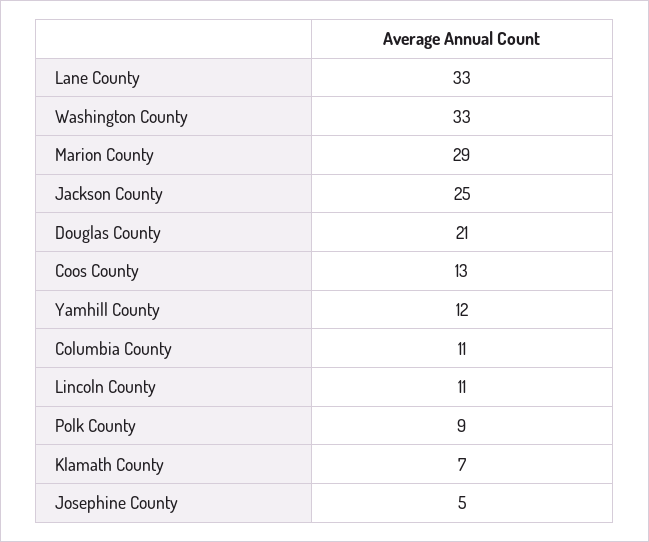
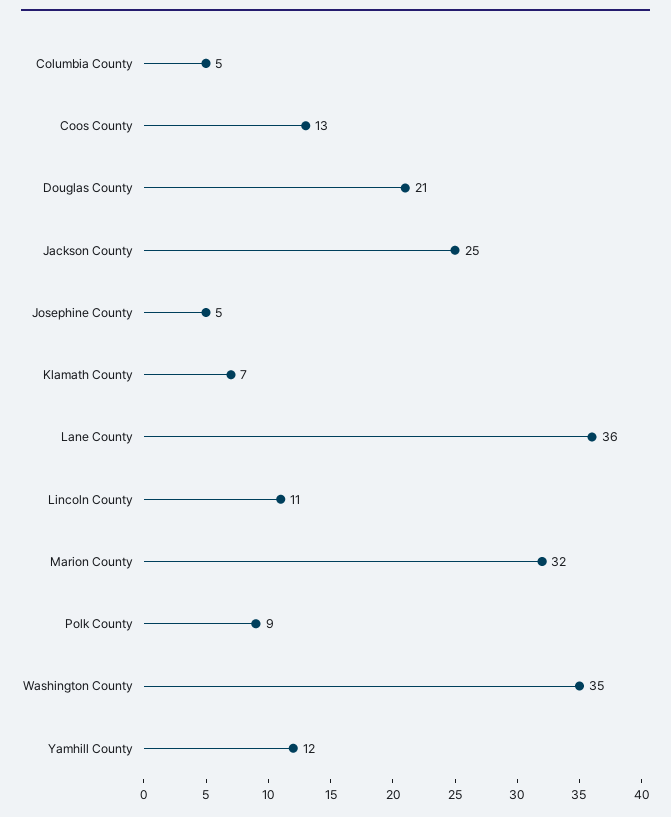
Lane County: 33 -> 36
Washington County: 33 -> 35
Marion County: 29 -> 32
Columbia County: 11 -> 5

